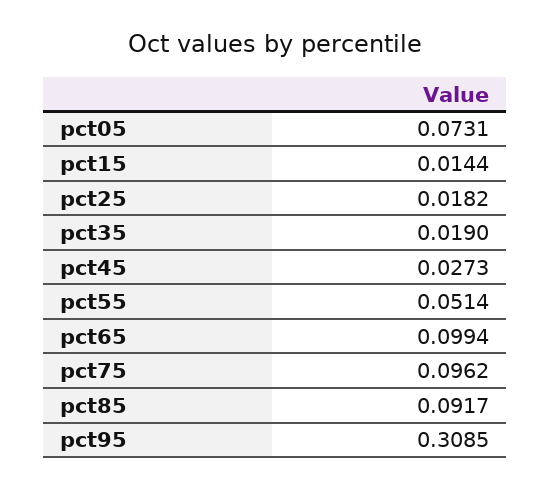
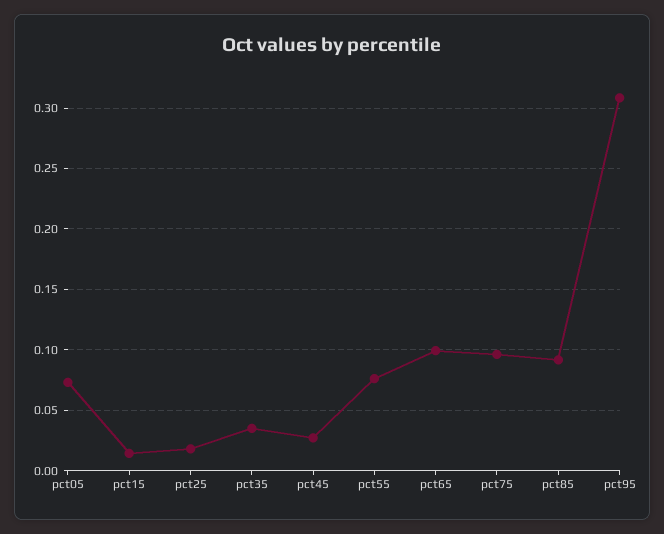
pct35: 0.019 -> 0.035
pct55: 0.0514 -> 0.075

